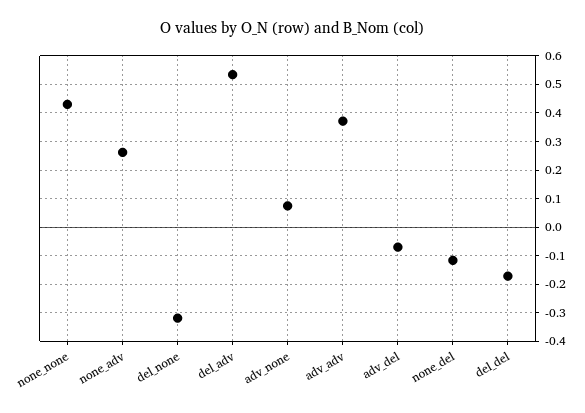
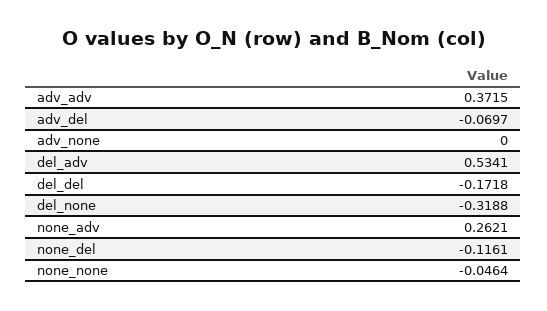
none_none: 0.425 -> -0.0464
adv_none: 0.075 -> 0

